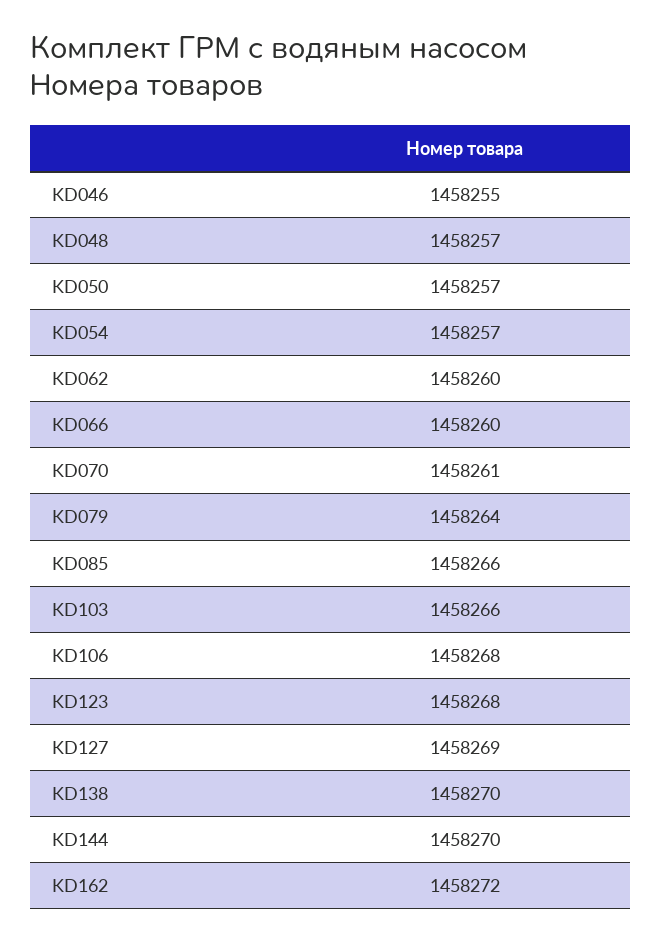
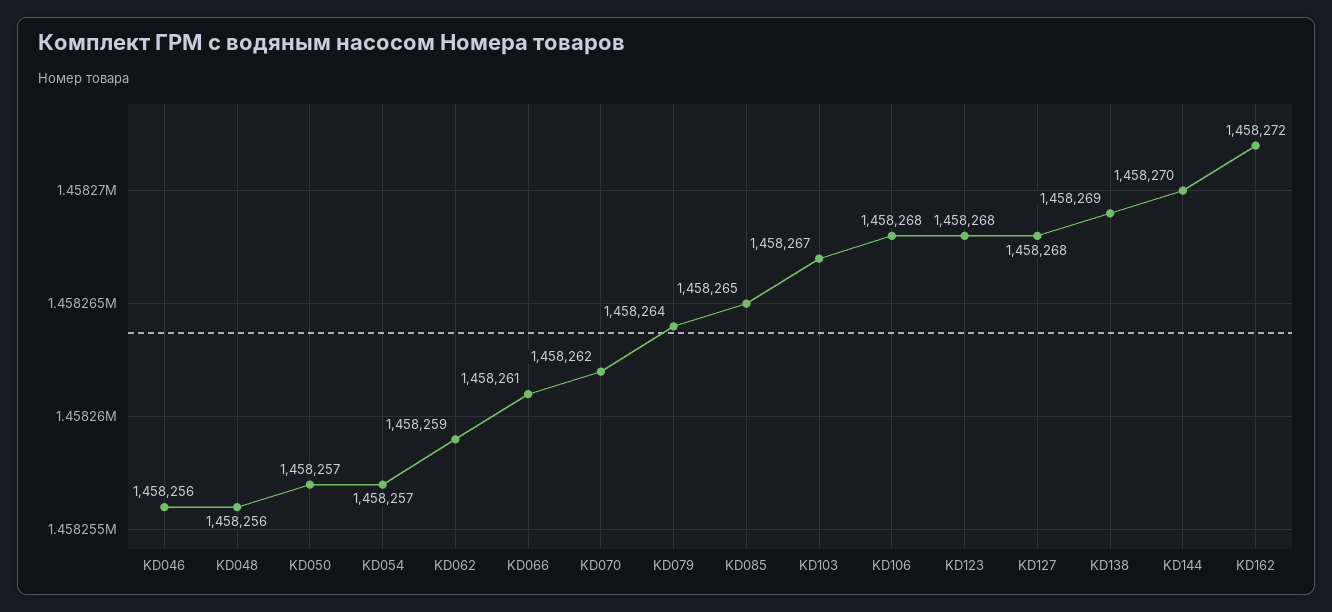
KD046: 1458255 -> 1458256
KD048: 1458257 -> 1458256
KD062: 1458260 -> 1458259
KD066: 1458260 -> 1458261
KD070: 1458261 -> 1458262
KD085: 1458266 -> 1458265
KD103: 1458266 -> 1458267
KD127: 1458269 -> 1458268
KD138: 1458270 -> 1458269

